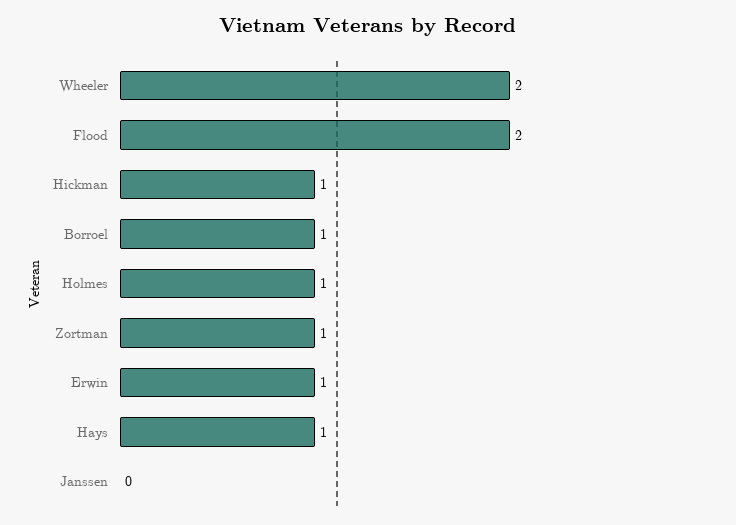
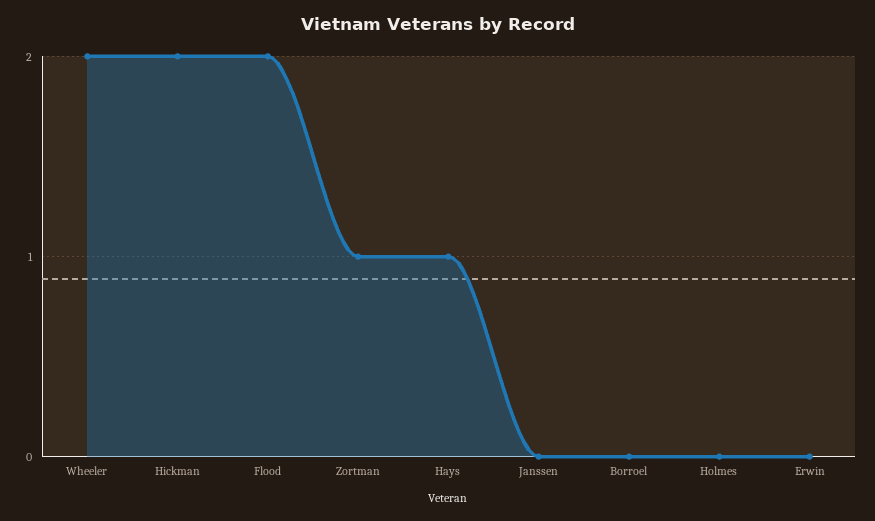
Hickman: 1 -> 2
Borroel: 1 -> 0
Holmes: 1 -> 0
Erwin: 1 -> 0

